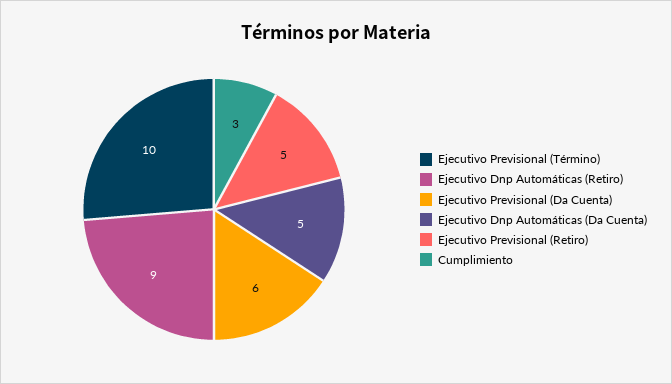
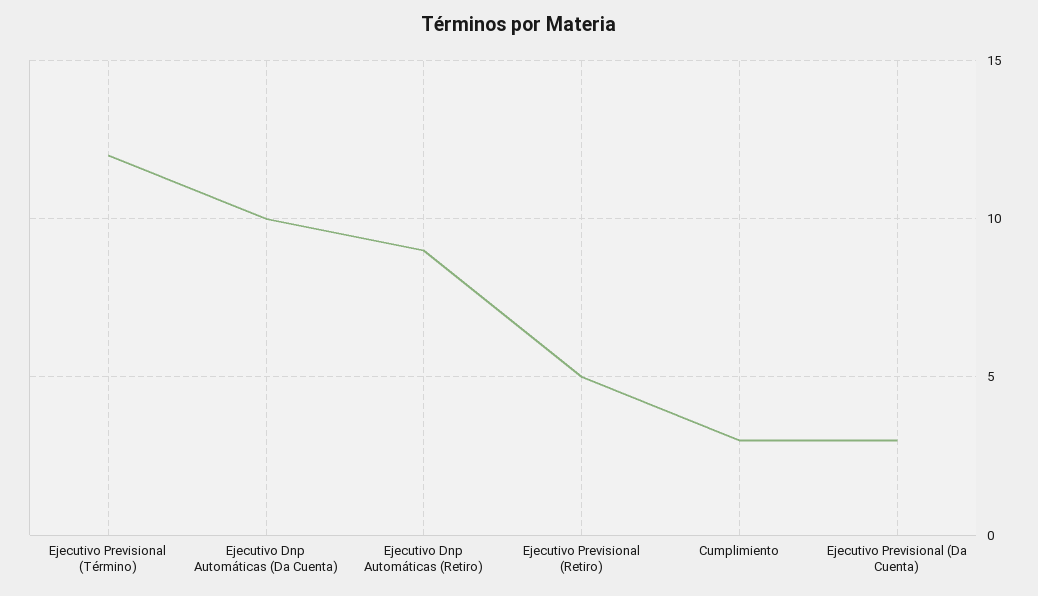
Ejecutivo Previsional (Término): 10 -> 12
Ejecutivo Previsional (Da Cuenta): 6 -> 3
Ejecutivo Dnp Automáticas (Da Cuenta): 5 -> 10

